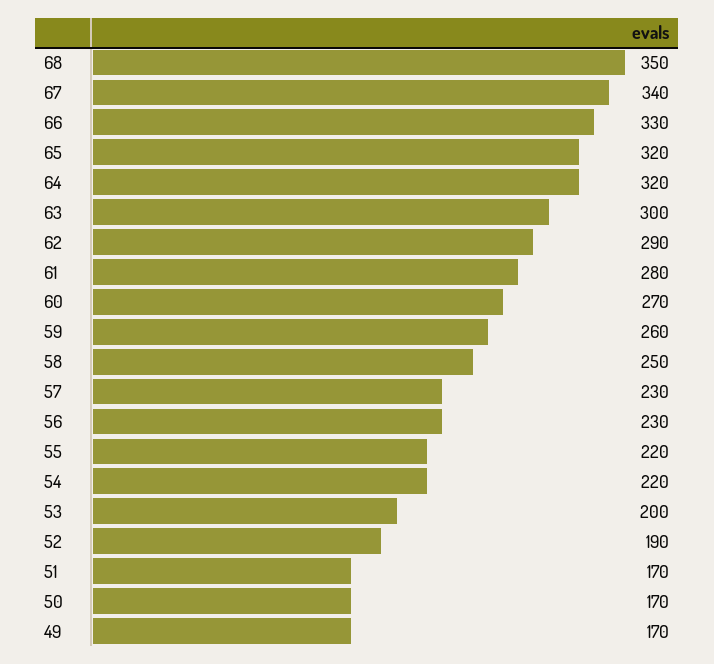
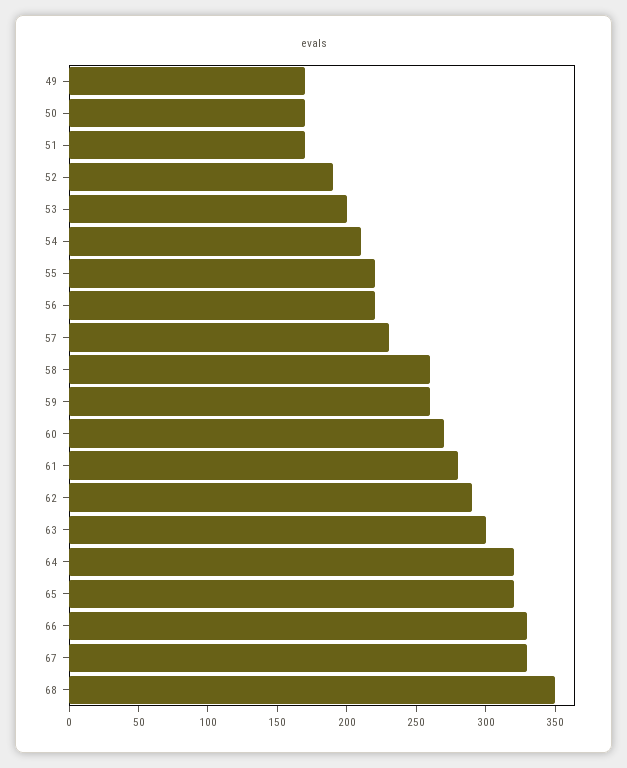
67: 340 -> 330
58: 250 -> 260
56: 230 -> 220
54: 220 -> 210

